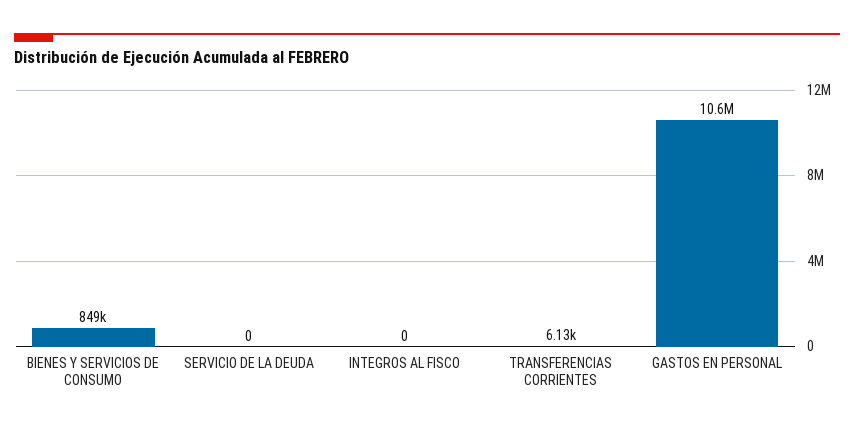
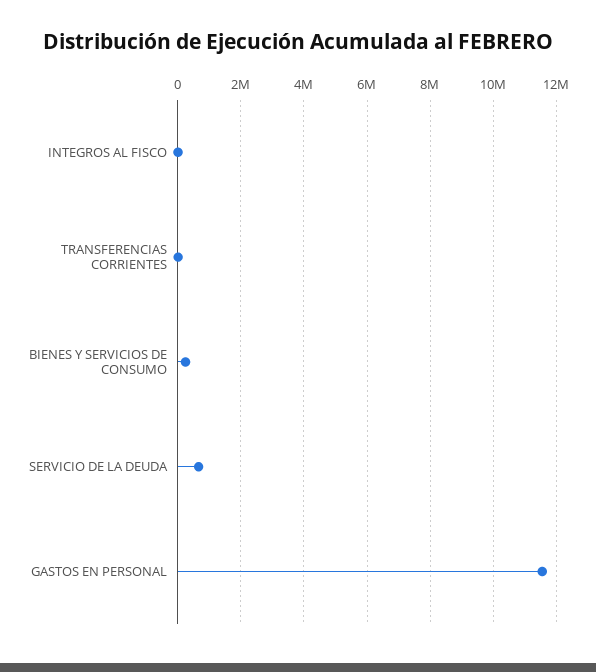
BIENES Y SERVICIOS DE CONSUMO: 849000 -> 200000
SERVICIO DE LA DEUDA: 0 -> 600000
GASTOS EN PERSONAL: 10600000 -> 11600000

